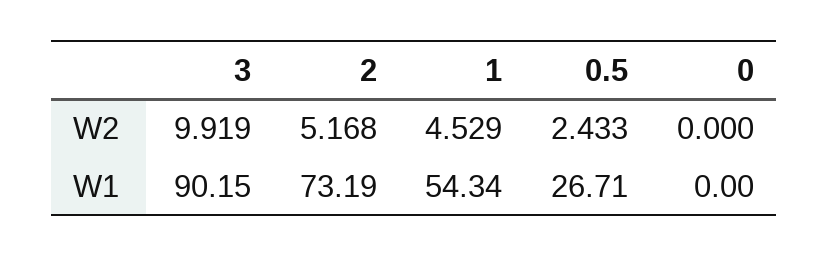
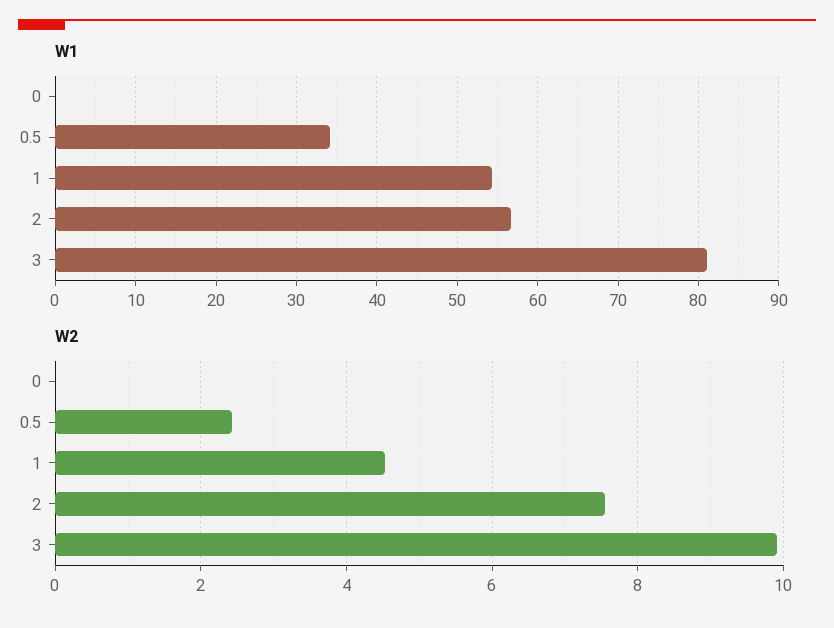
W2, 2: 5.168 -> 7.6
W1, 3: 90.15 -> 81
W1, 2: 73.19 -> 57
W1, 0.5: 26.71 -> 34

